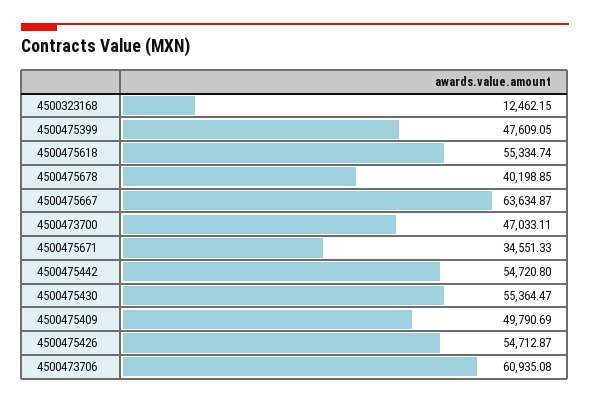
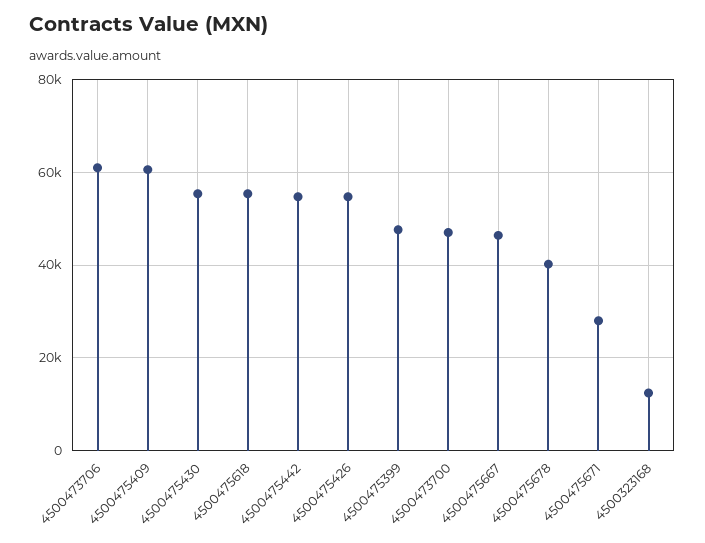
4500475667: 63634.87 -> 46000
4500475671: 34551.33 -> 28000
4500475409: 49790.69 -> 60000

